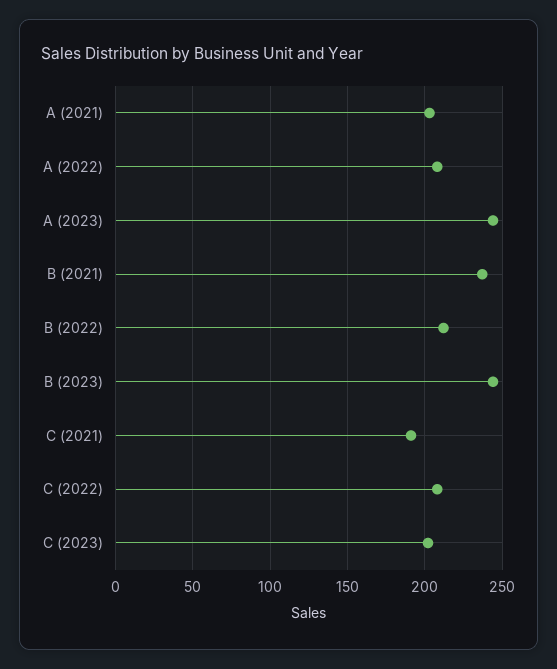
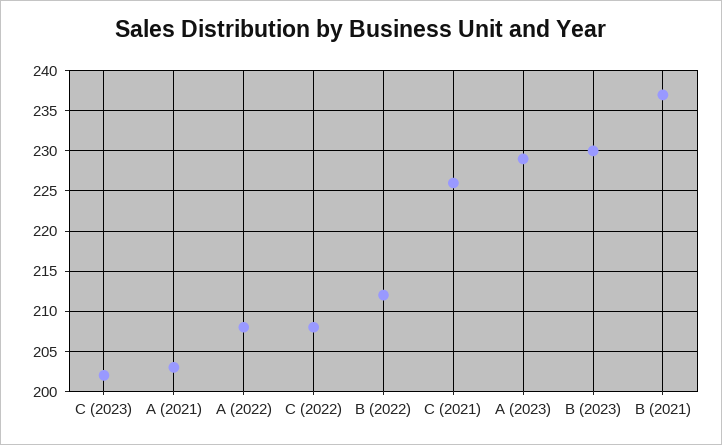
A (2023): 245 -> 229
B (2023): 245 -> 230
C (2021): 190 -> 226

